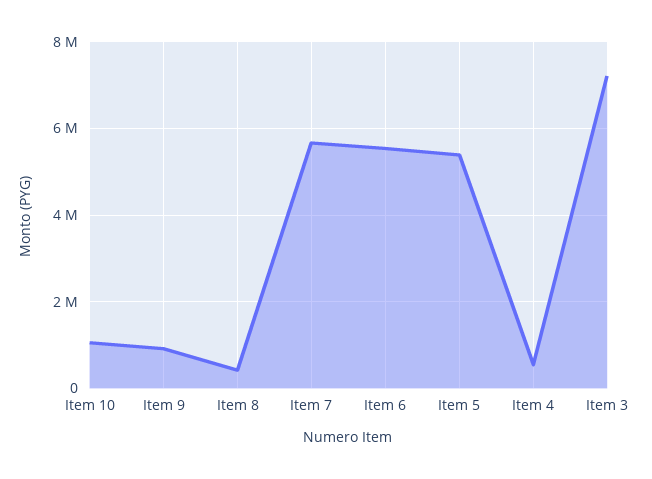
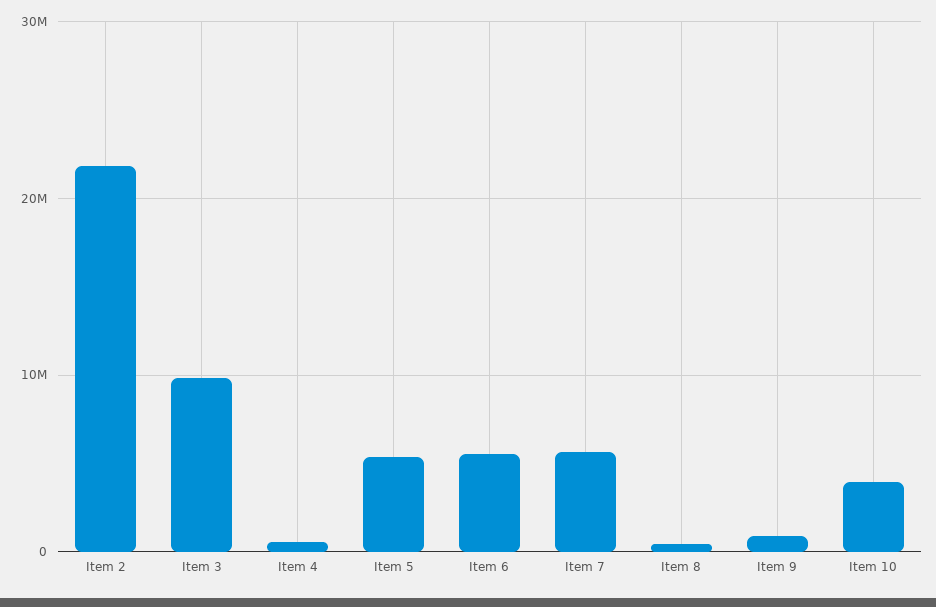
Item 10: 1000000 -> 4000000
Item 3: 7200000 -> 10000000
Item 2: none -> 22000000

